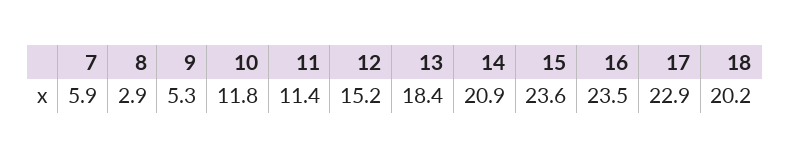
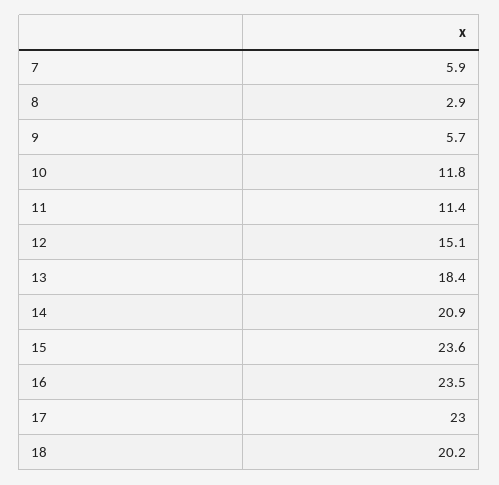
9: 5.3 -> 5.7
12: 15.2 -> 15.1
17: 22.9 -> 23

